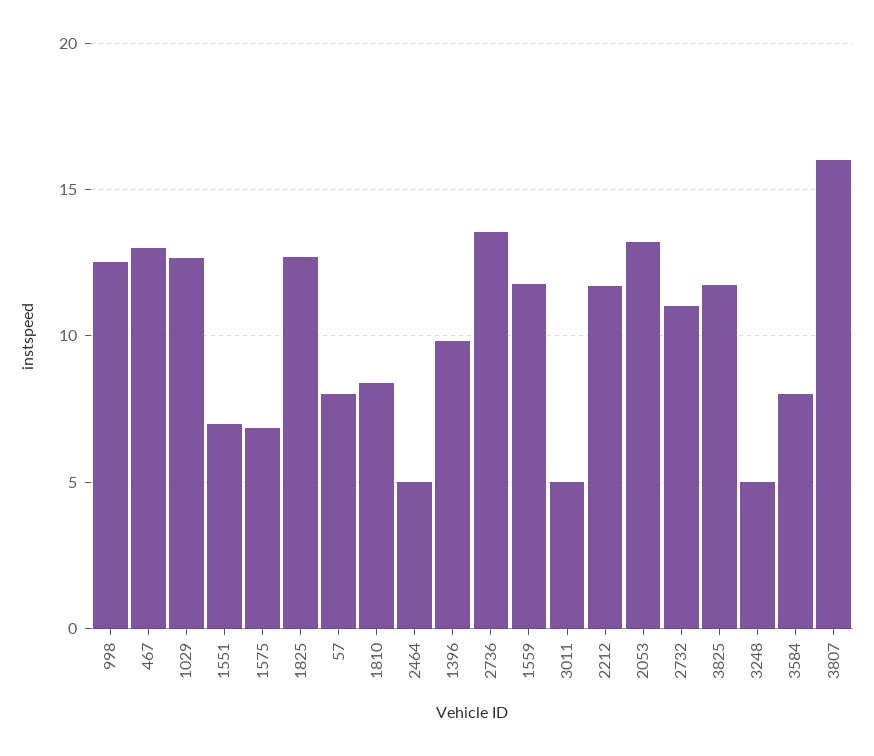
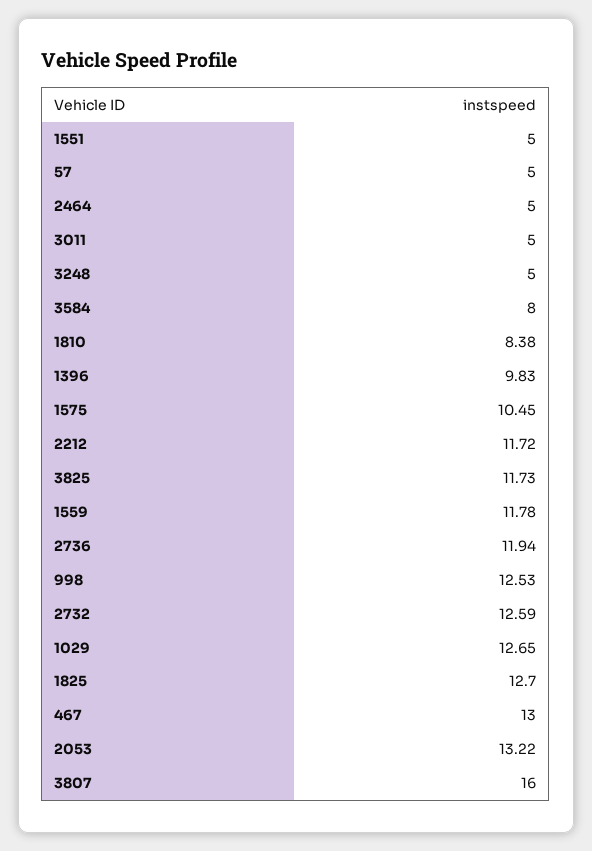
1551: 7 -> 5
1575: 7 -> 10.45
57: 8 -> 5
2736: 13.5 -> 11.94
2732: 11 -> 12.59

